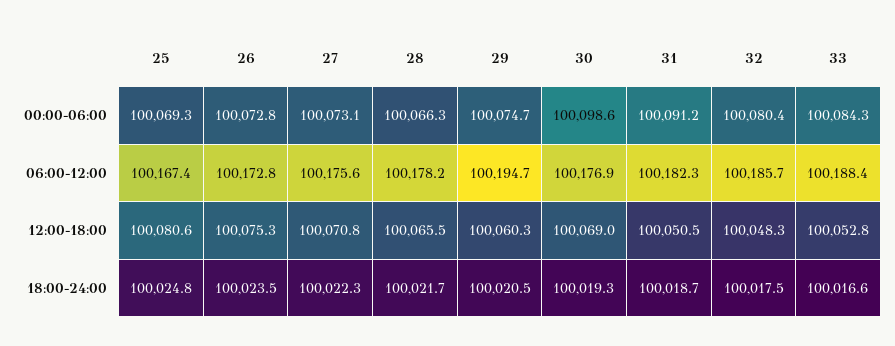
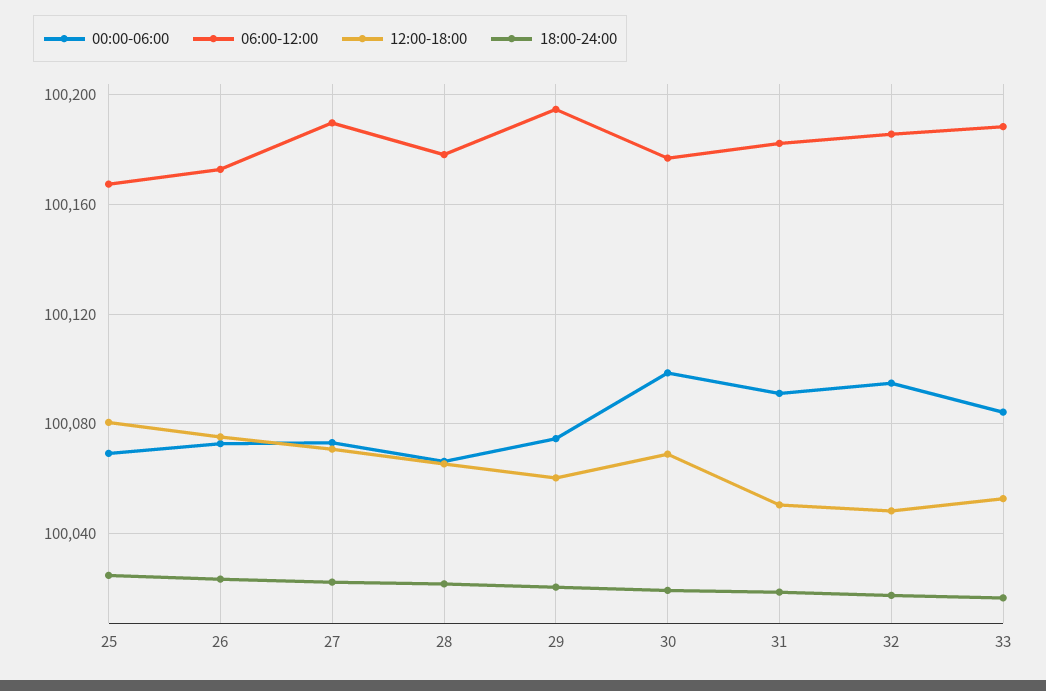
00:00-06:00, 32: 100080.4 -> 100095
06:00-12:00, 27: 100175.6 -> 100190

